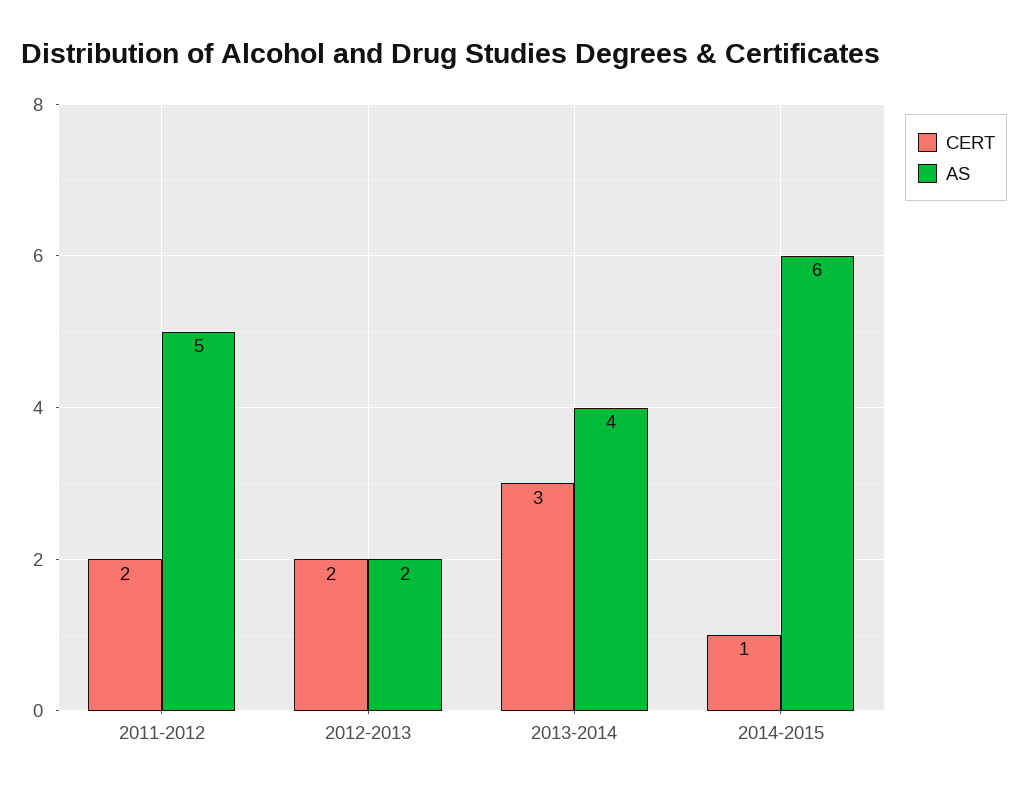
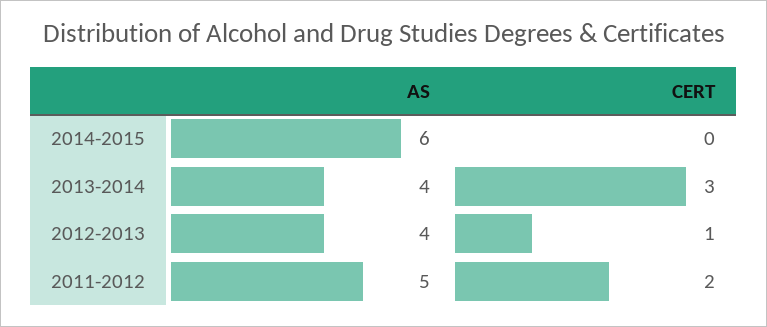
CERT, 2012-2013: 2 -> 1
AS, 2012-2013: 2 -> 4
CERT, 2014-2015: 1 -> 0

